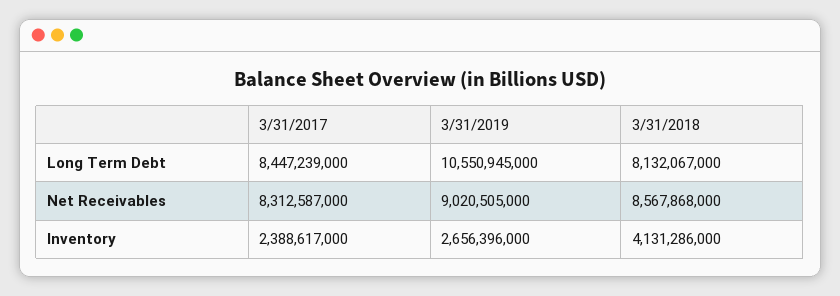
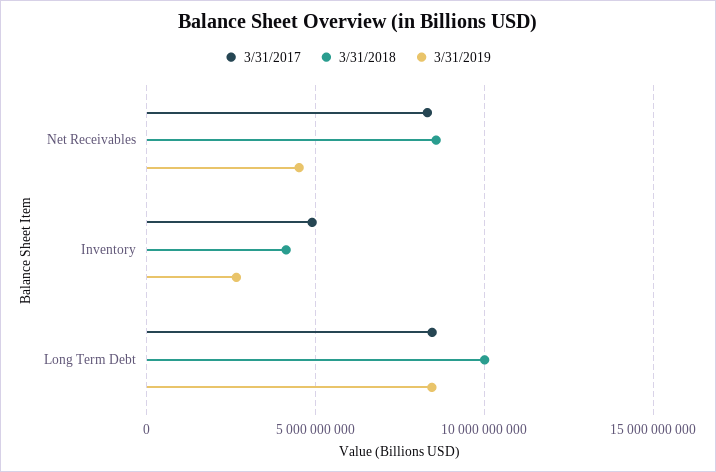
3/31/2019, Long Term Debt: 10550945000 -> 8500000000
3/31/2018, Long Term Debt: 8132067000 -> 10000000000
3/31/2019, Net Receivables: 9020505000 -> 4500000000
3/31/2017, Inventory: 2388617000 -> 5000000000

